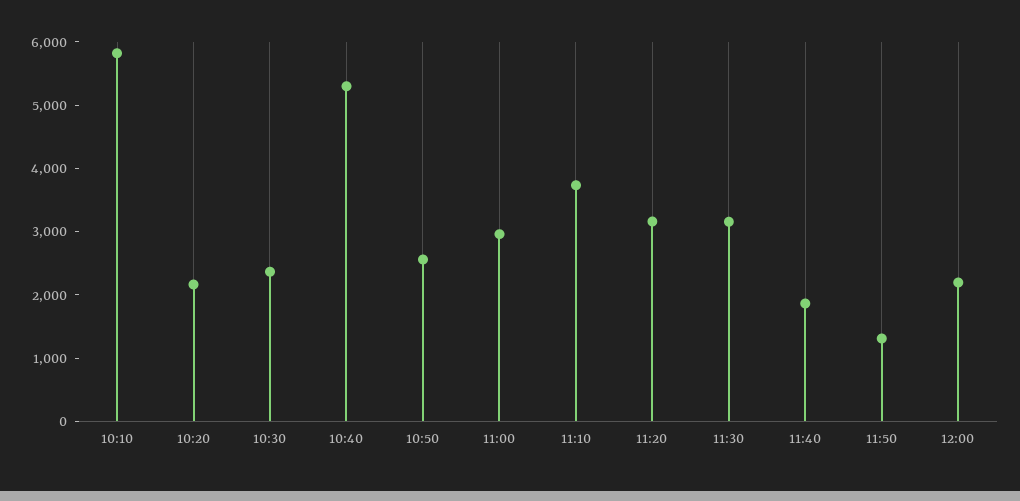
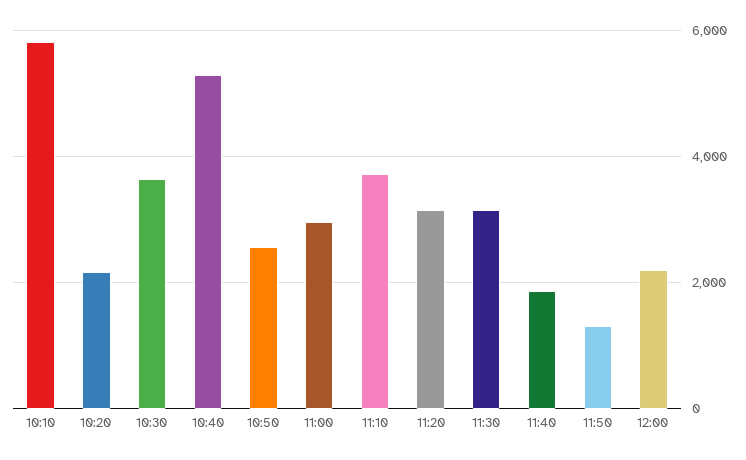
10:30: 2400 -> 3600

